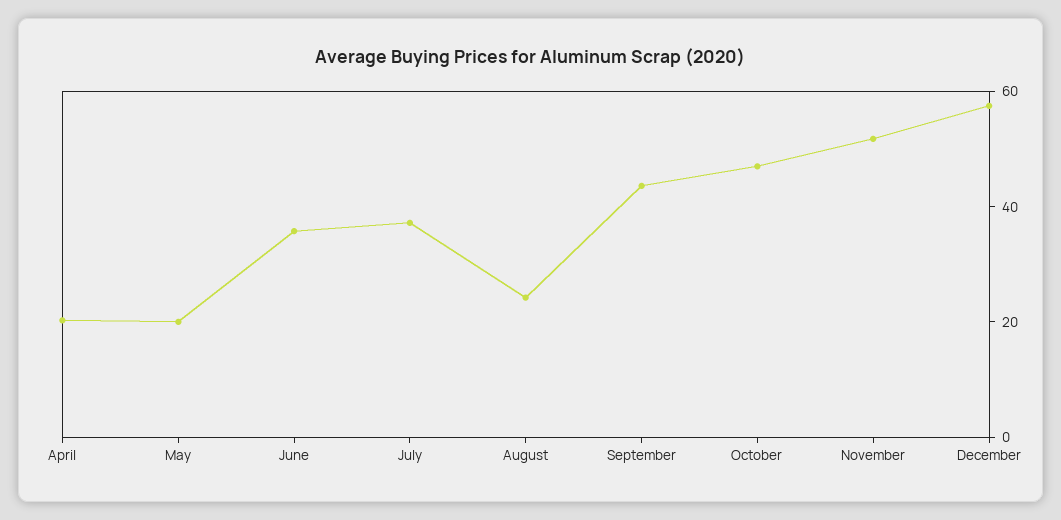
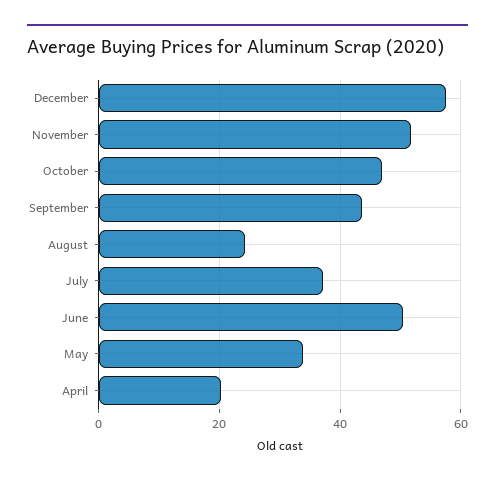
May: 20 -> 34
June: 35 -> 50

